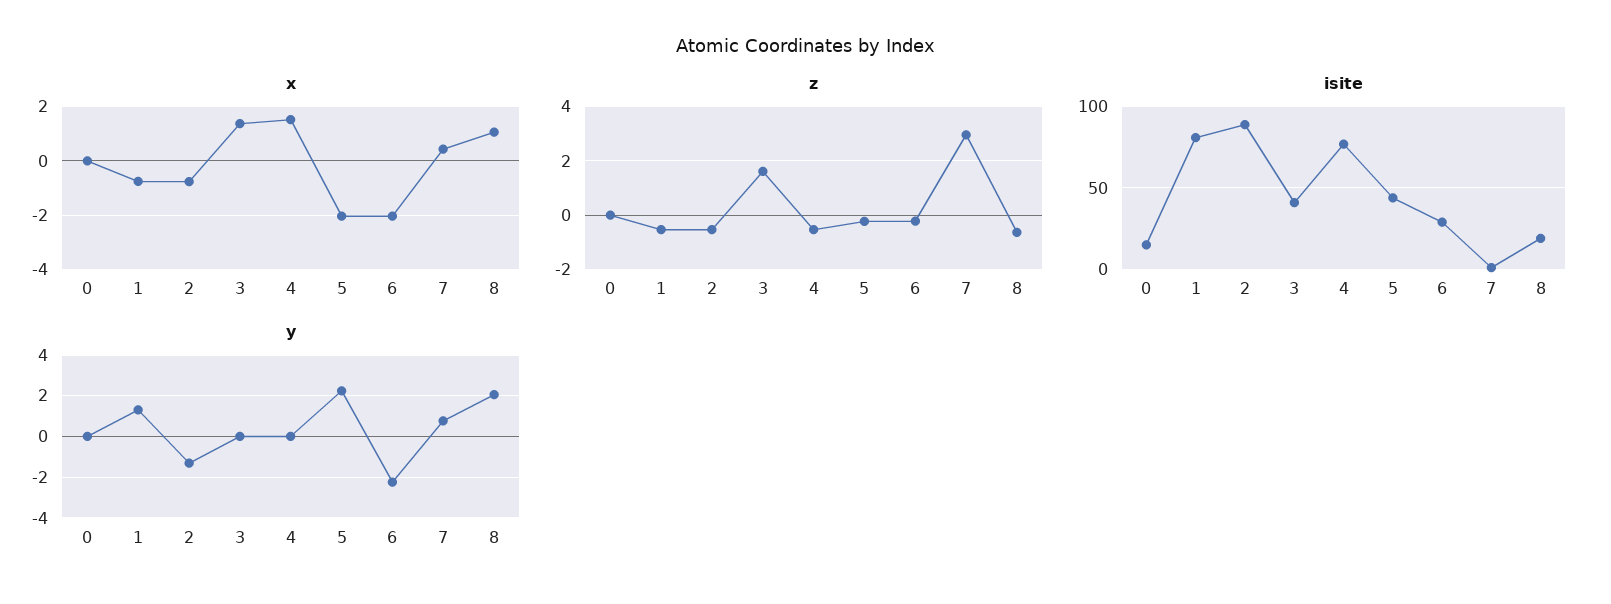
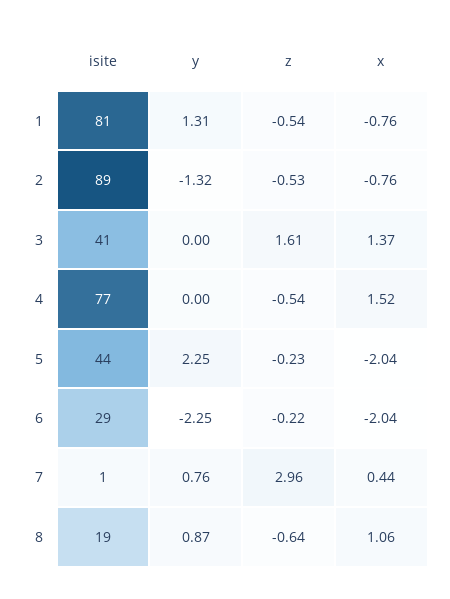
x, 0: 0 -> none
z, 0: 0 -> none
isite, 0: 15 -> none
y, 0: 0 -> none
y, 8: 2 -> 0.87

